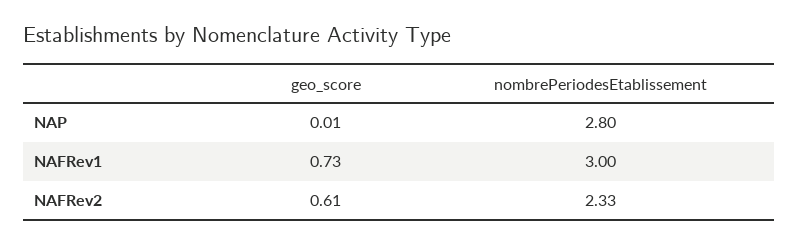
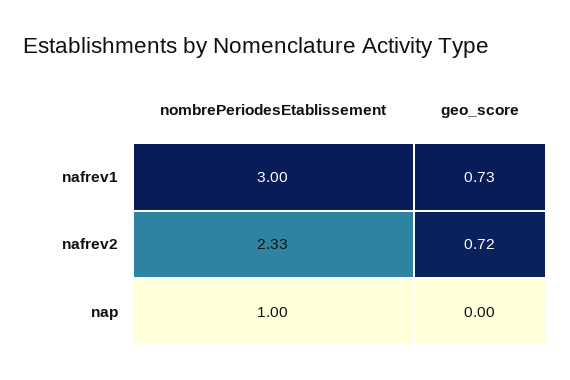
geo_score, NAP: 0.01 -> 0
nombrePeriodesEtablissement, NAP: 2.8 -> 1
geo_score, NAFRev2: 0.61 -> 0.72

